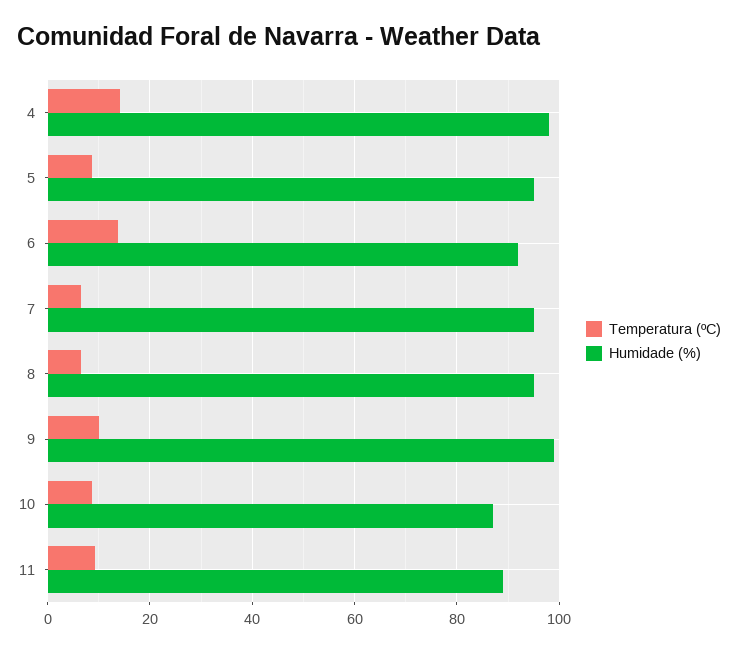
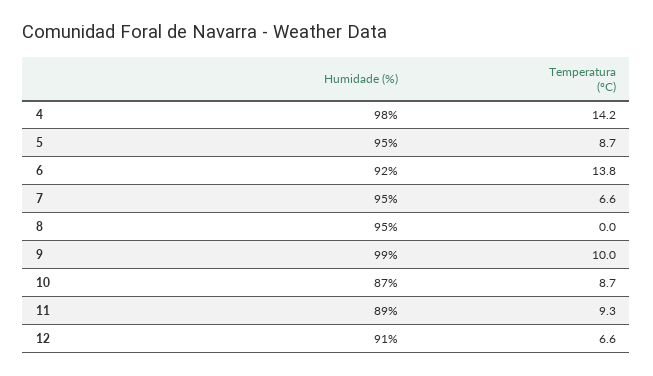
Temperatura (ºC), 8: 6 -> 0
Humidade (%), 12: none -> 91
Temperatura (ºC), 12: none -> 6.6

